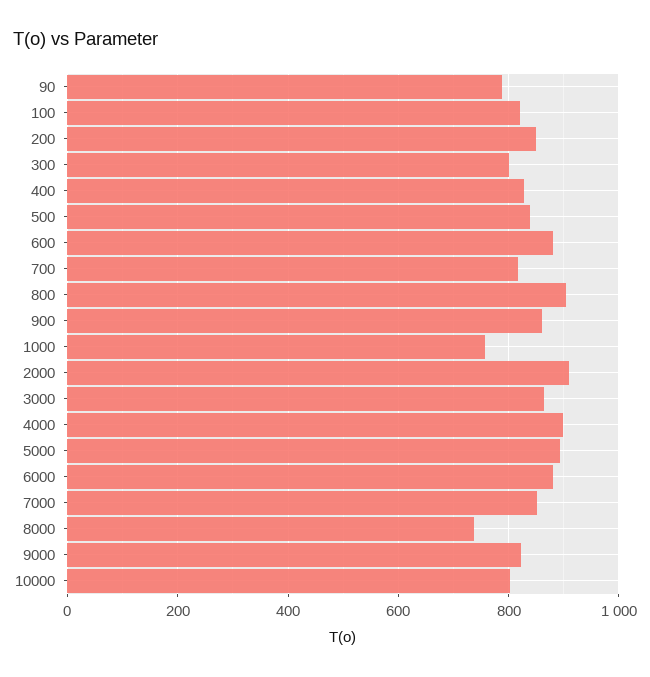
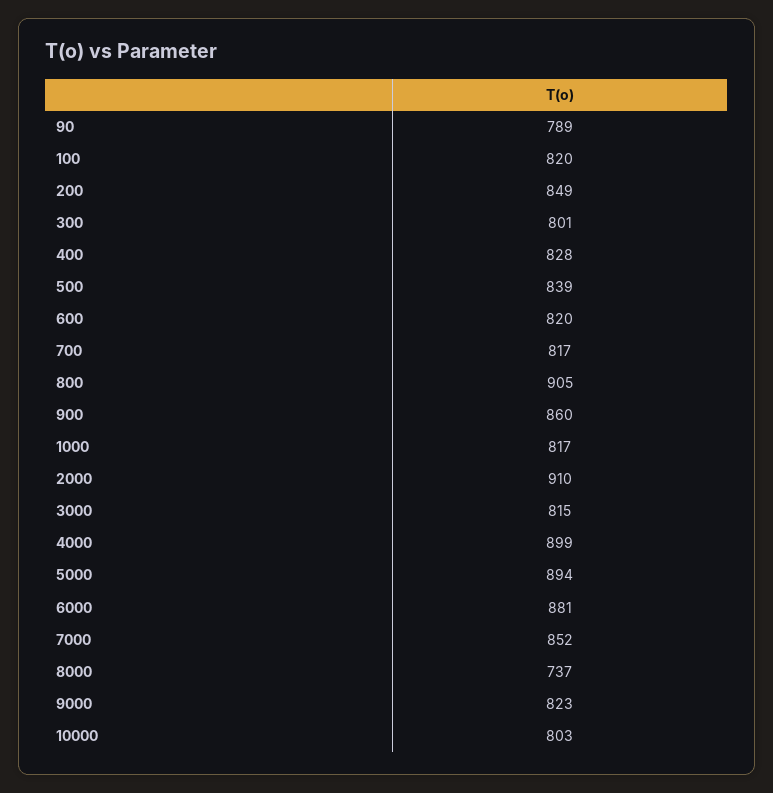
600: 880 -> 820
1000: 760 -> 817
3000: 860 -> 815

